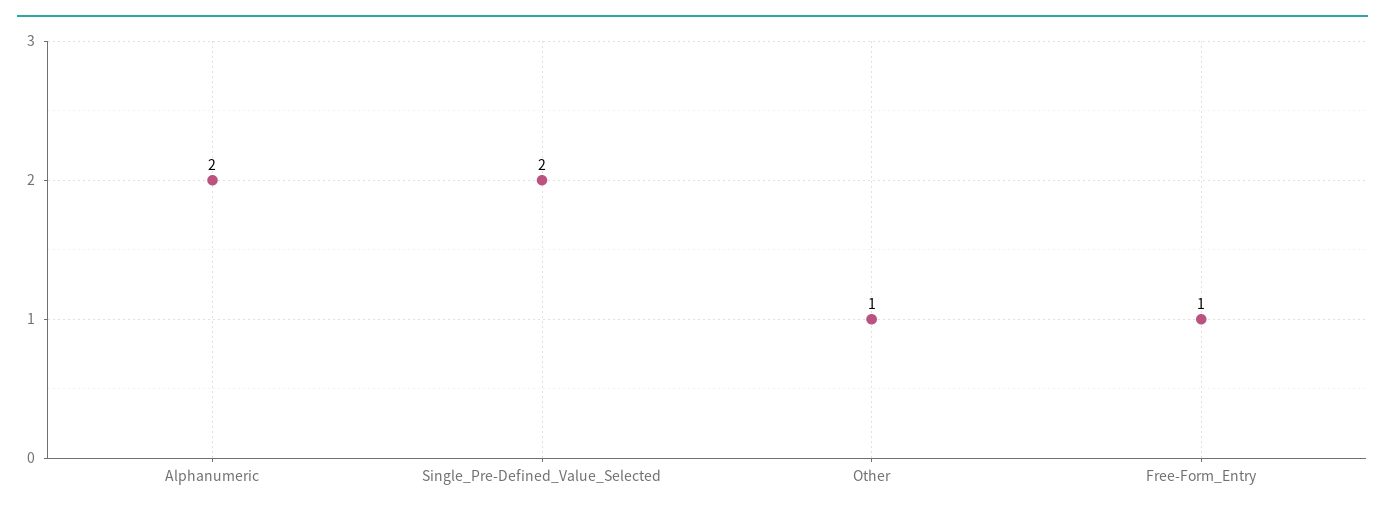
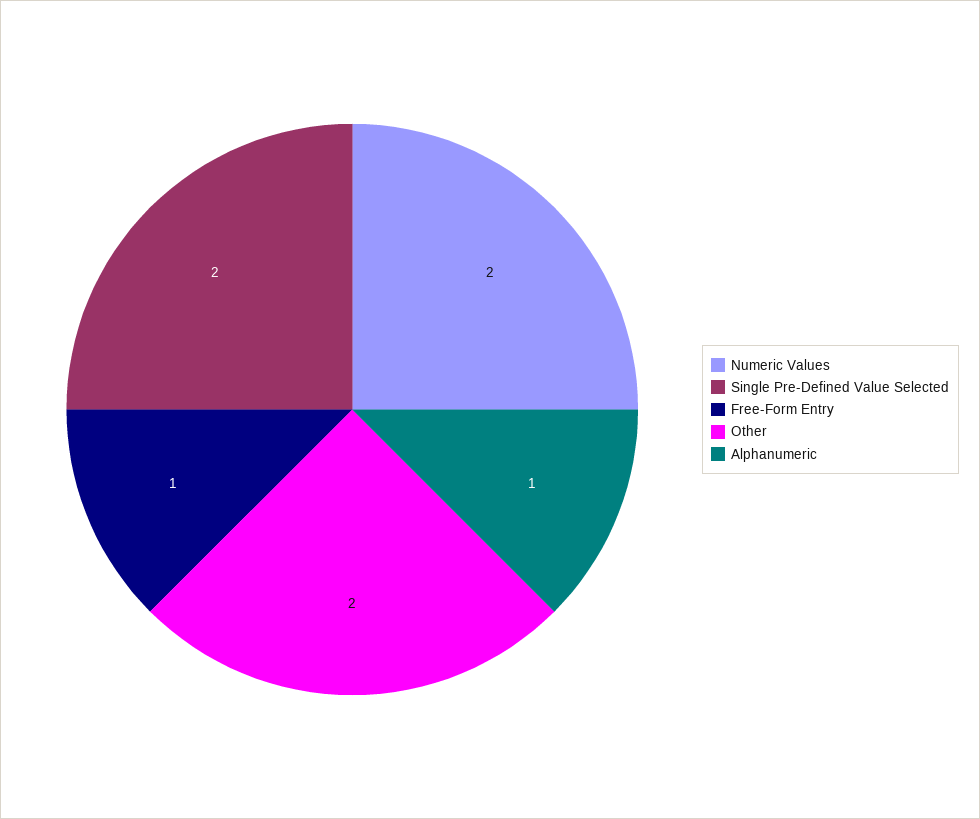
Alphanumeric: 2 -> 1
Other: 1 -> 2
Numeric Values: none -> 2

